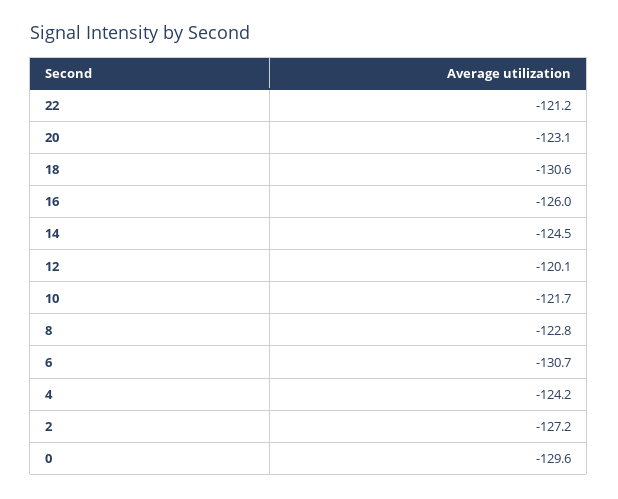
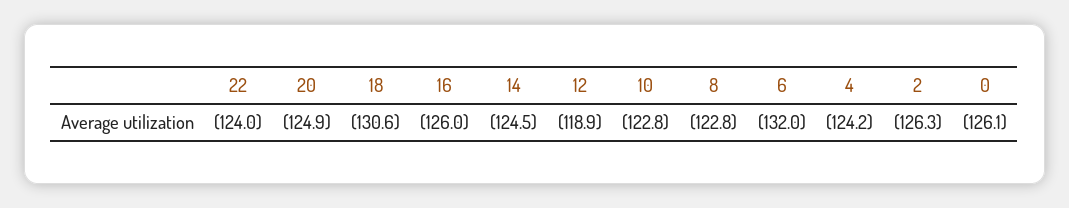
22: -121.2 -> -124
20: -123.1 -> -124.9
12: -120.1 -> -118.9
10: -121.7 -> -122.8
6: -130.7 -> -132
2: -127.2 -> -126.3
0: -129.6 -> -126.1

